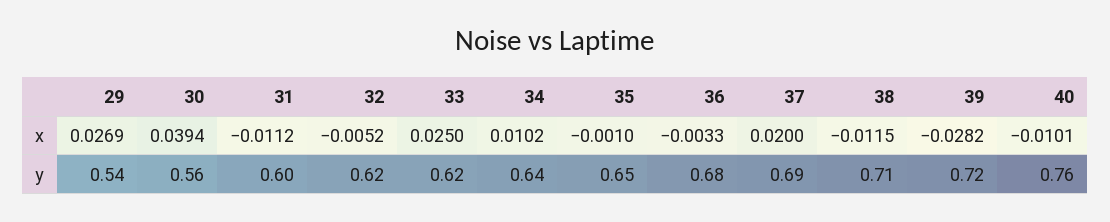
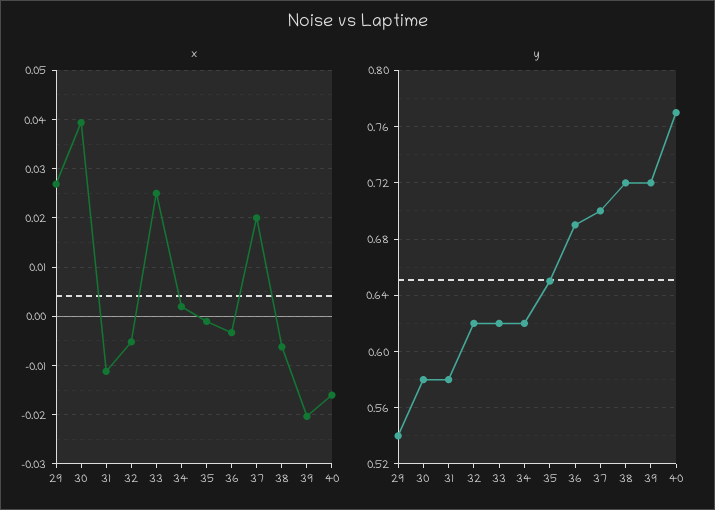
x, 34: 0.0102 -> 0.002
x, 38: -0.0115 -> -0.006
x, 39: -0.0282 -> -0.02
x, 40: -0.0101 -> -0.016
y, 30: 0.56 -> 0.58
y, 31: 0.6 -> 0.58
y, 34: 0.64 -> 0.62
y, 36: 0.68 -> 0.69
y, 37: 0.69 -> 0.7
y, 38: 0.71 -> 0.72
y, 40: 0.76 -> 0.77

